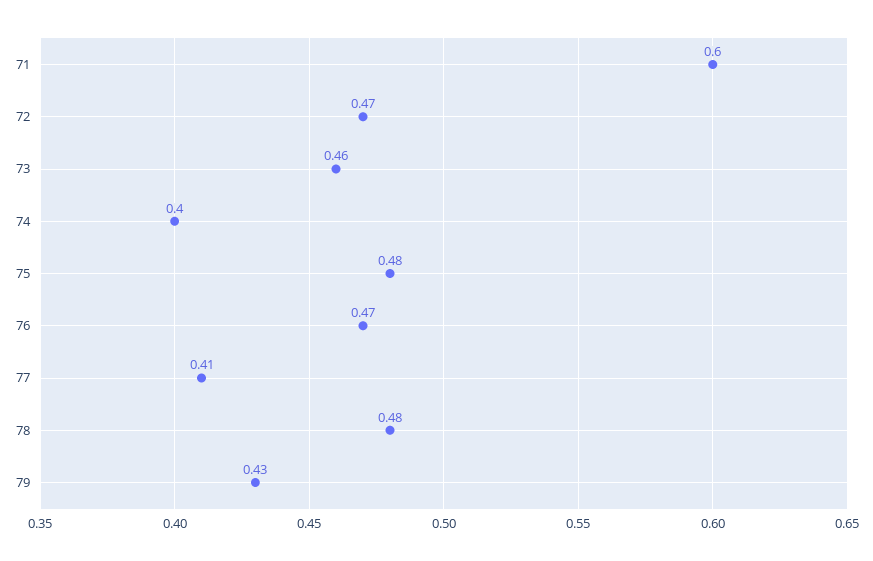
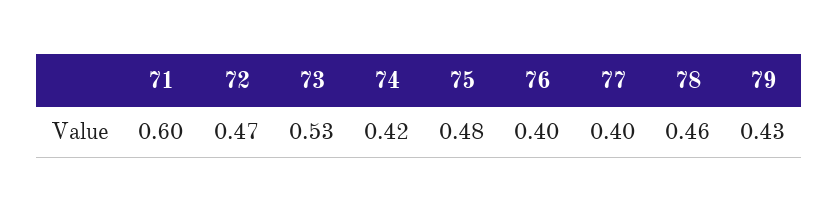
73: 0.46 -> 0.53
74: 0.4 -> 0.42
76: 0.47 -> 0.4
77: 0.41 -> 0.4
78: 0.48 -> 0.46

